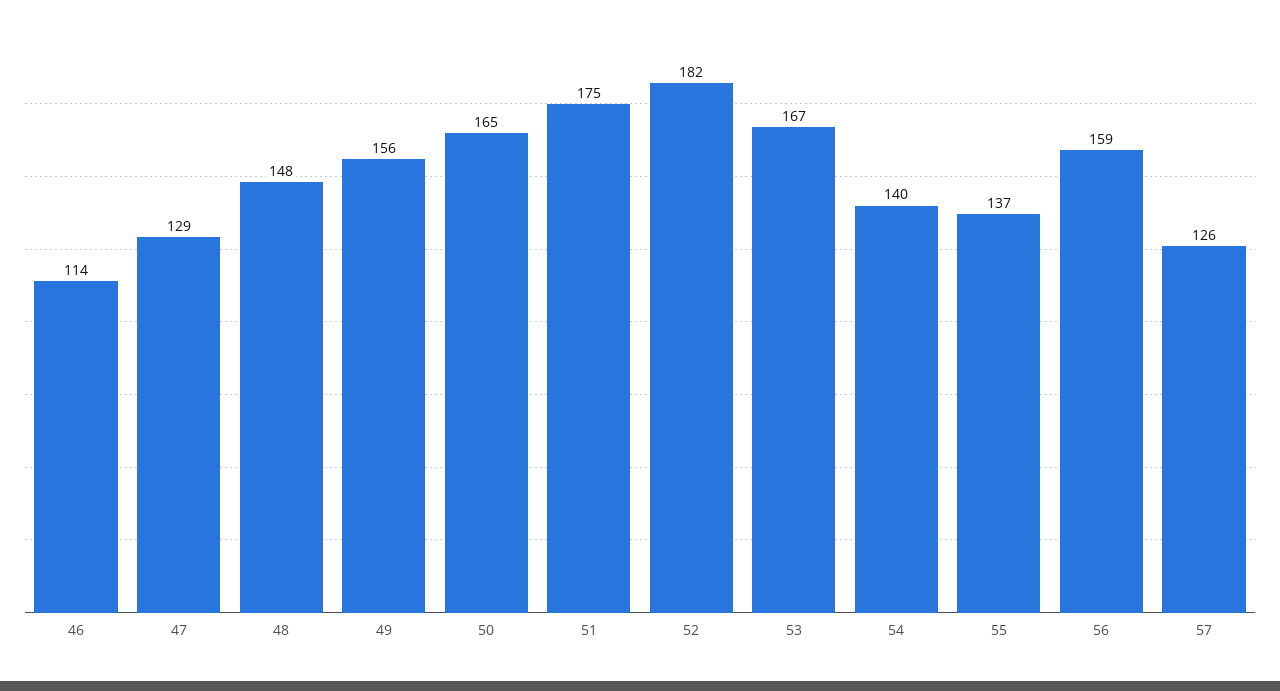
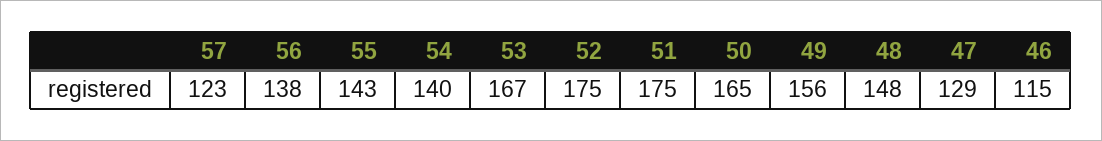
46: 114 -> 115
52: 182 -> 175
55: 137 -> 143
56: 159 -> 138
57: 126 -> 123

